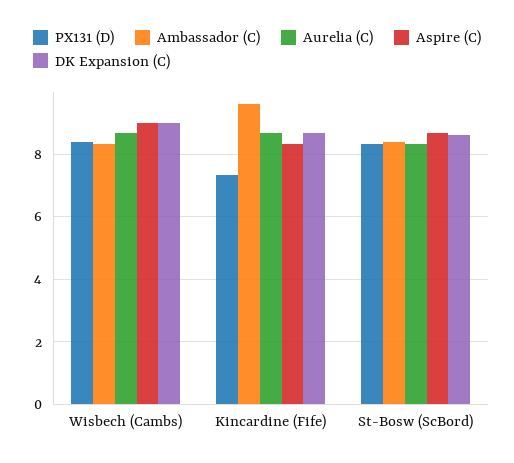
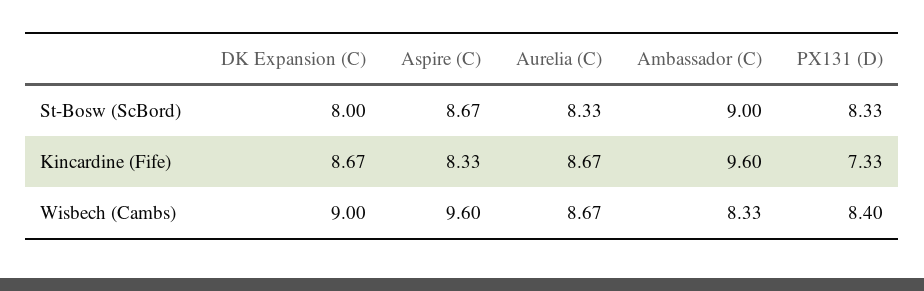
Aspire (C), Wisbech (Cambs): 9 -> 9.6
Ambassador (C), St-Bosw (ScBord): 8.4 -> 9
DK Expansion (C), St-Bosw (ScBord): 8.6 -> 8

